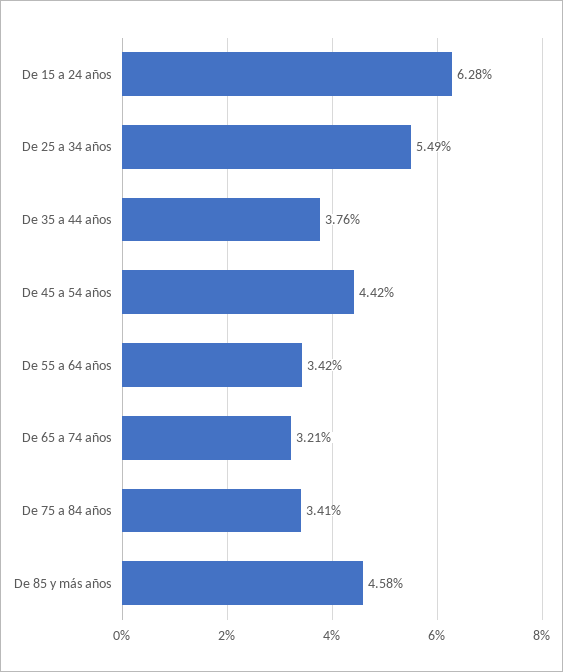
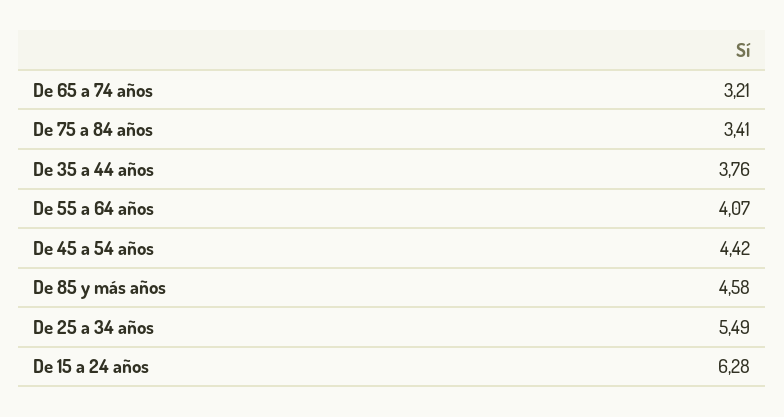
De 55 a 64 años: 3.42 -> 4.07

